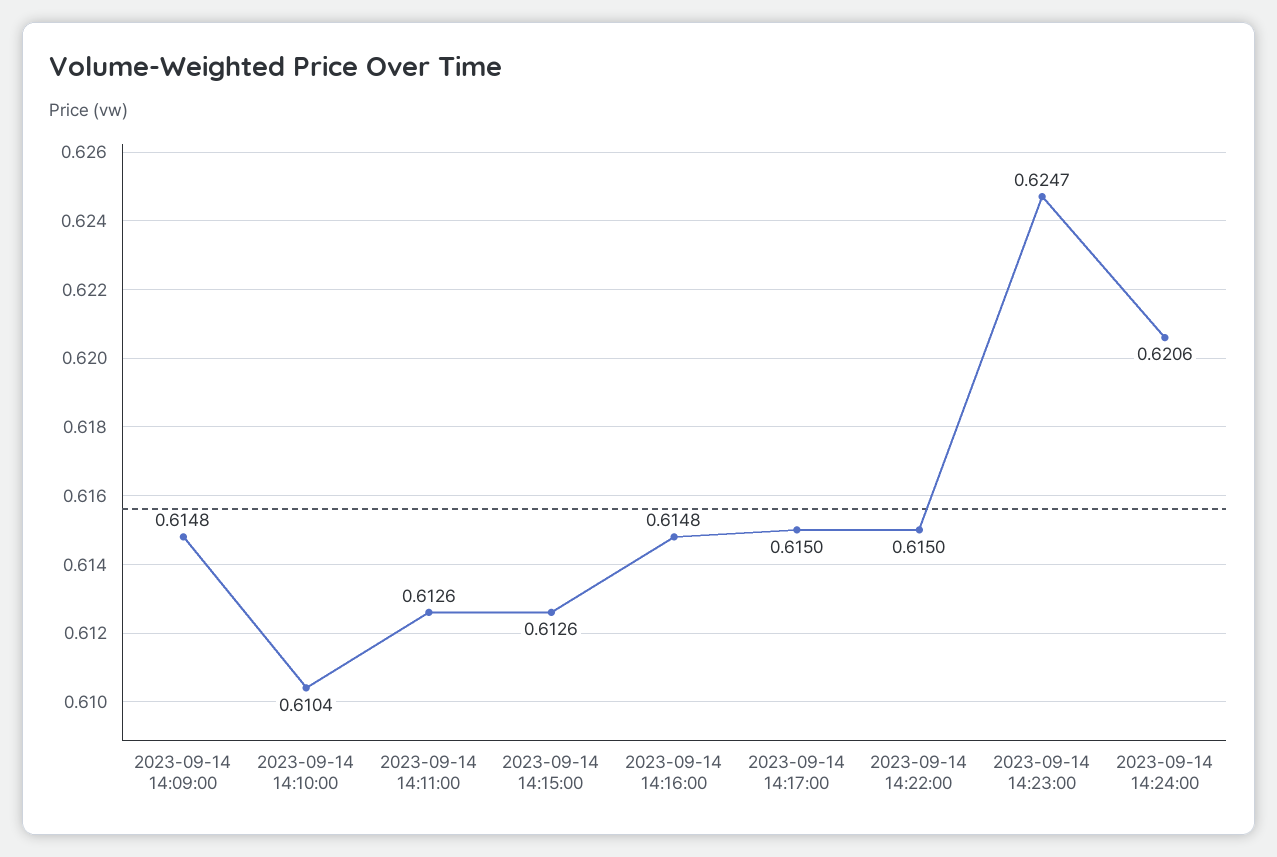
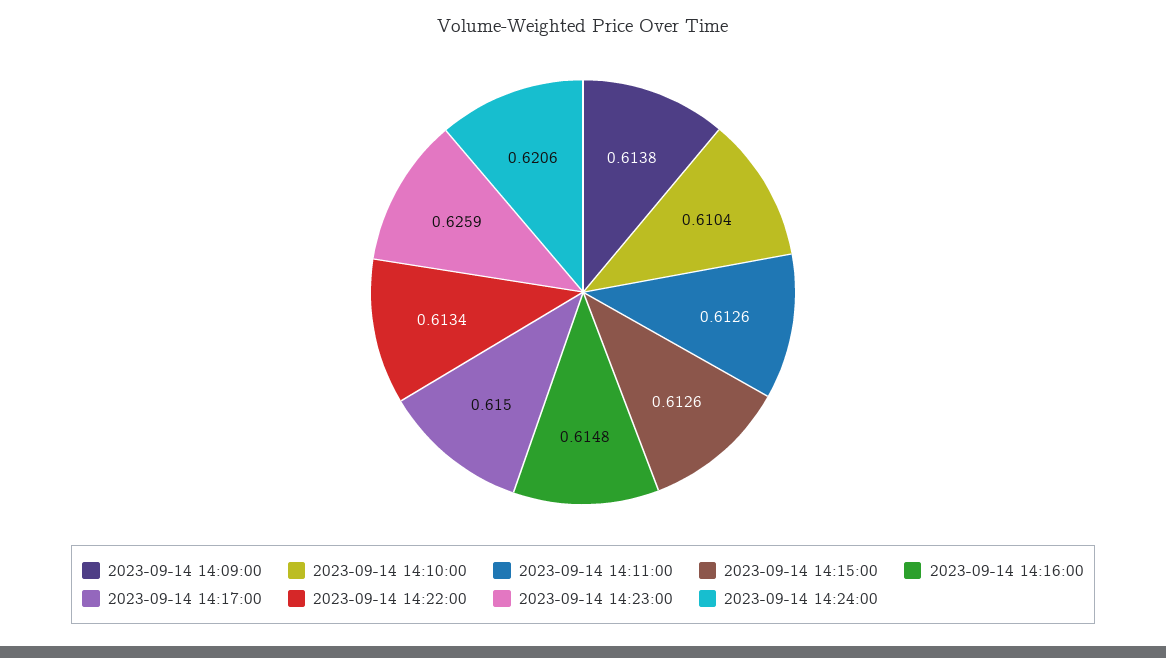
2023-09-14 14:09:00: 0.6148 -> 0.6138
2023-09-14 14:22:00: 0.615 -> 0.6134
2023-09-14 14:23:00: 0.6247 -> 0.6259

